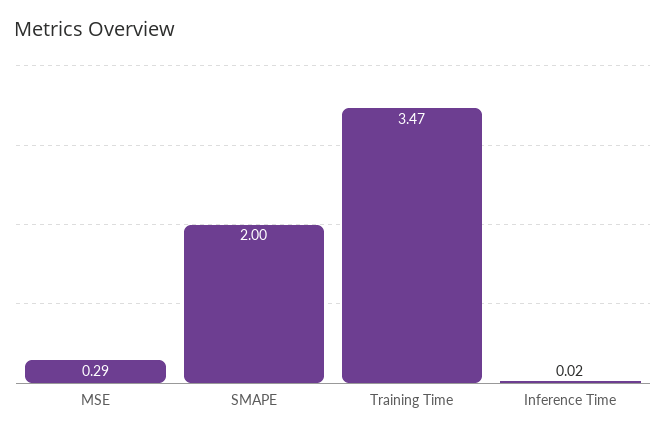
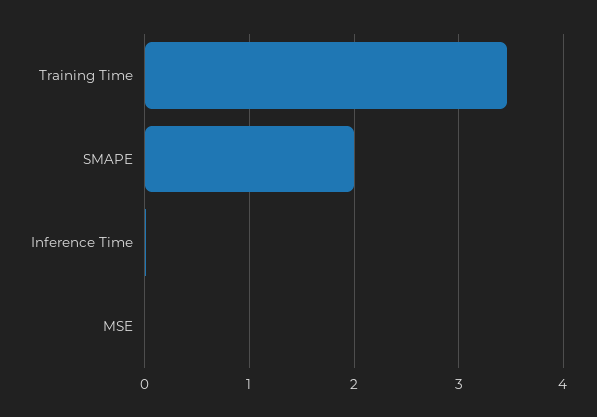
MSE: 0.29 -> 0

